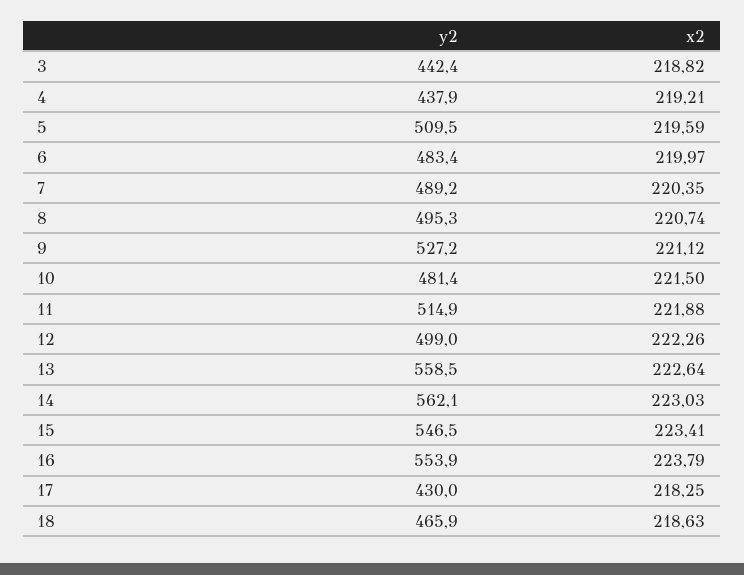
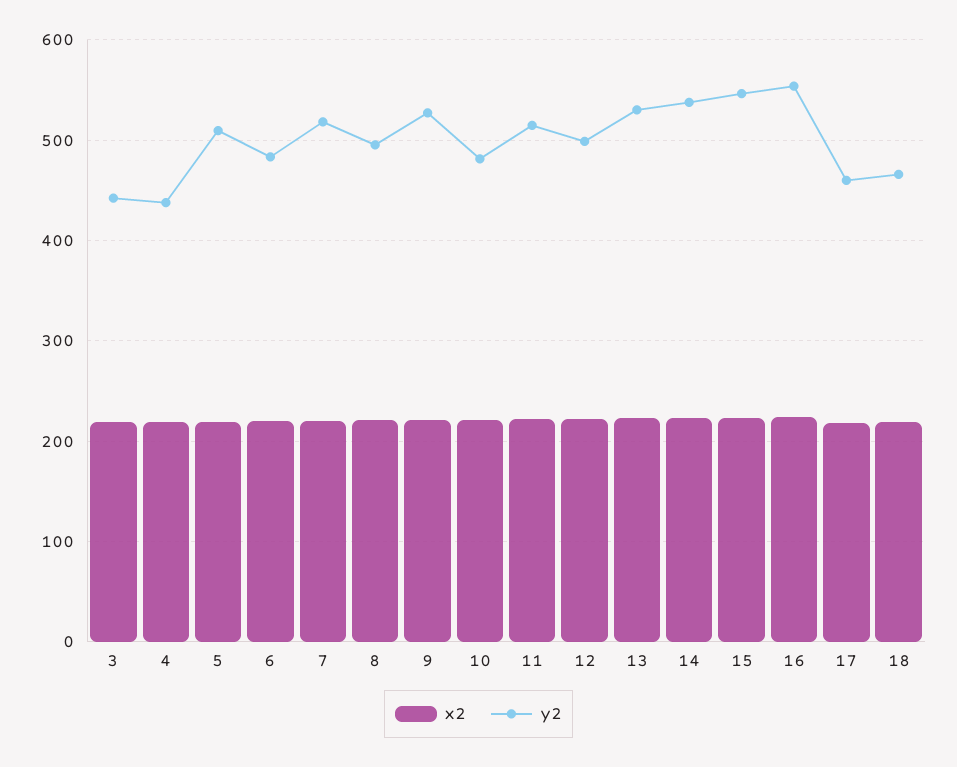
y2, 7: 489.2 -> 520
y2, 13: 558.5 -> 530
y2, 14: 562.1 -> 540
y2, 17: 430 -> 460

